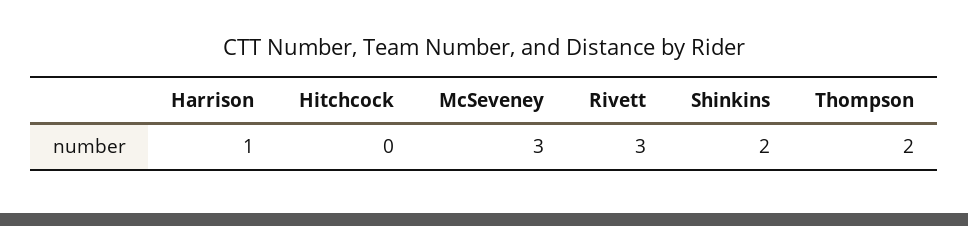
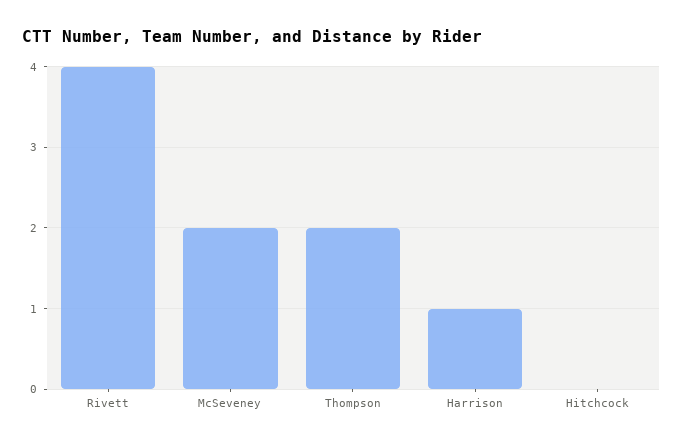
McSeveney: 3 -> 2
Rivett: 3 -> 4
Shinkins: 2 -> none

